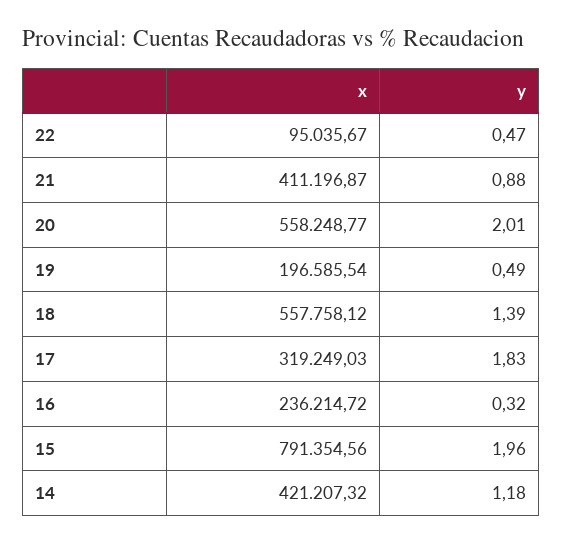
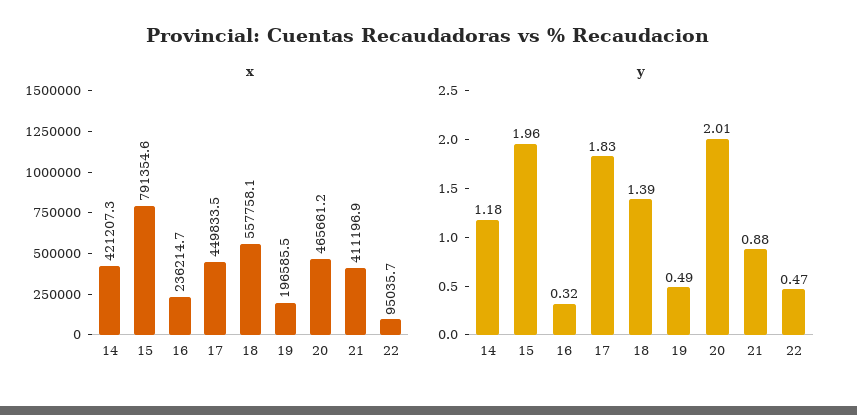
x, 20: 558248.77 -> 465661.2
x, 17: 319249.03 -> 449833.5

